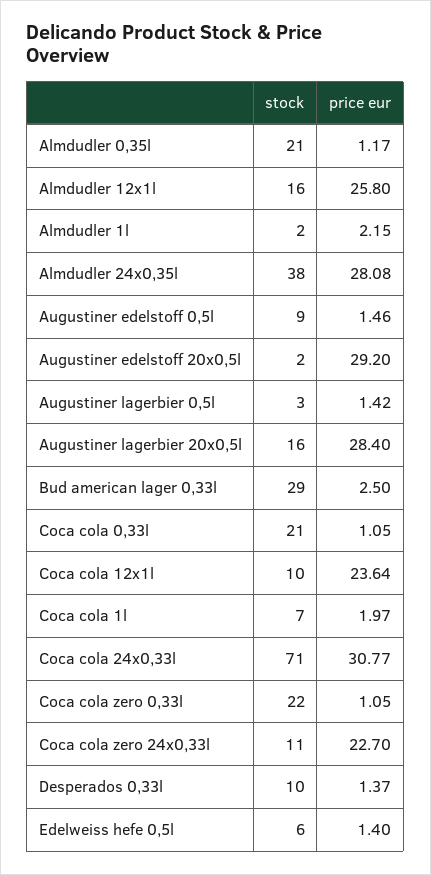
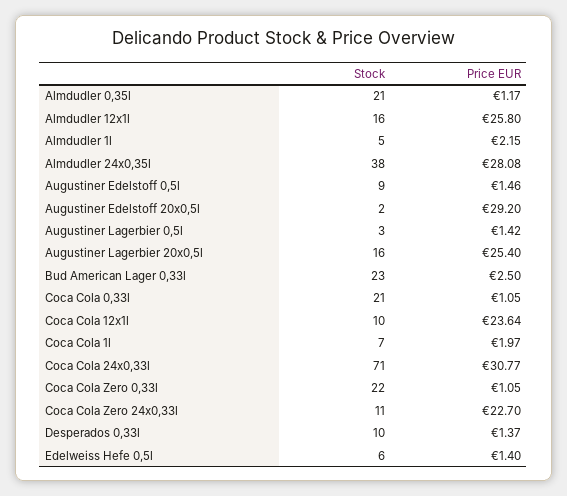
stock, Almdudler 1l: 2 -> 5
price eur, Augustiner lagerbier 20x0,5l: 28.4 -> 25.4
stock, Bud american lager 0,33l: 29 -> 23

